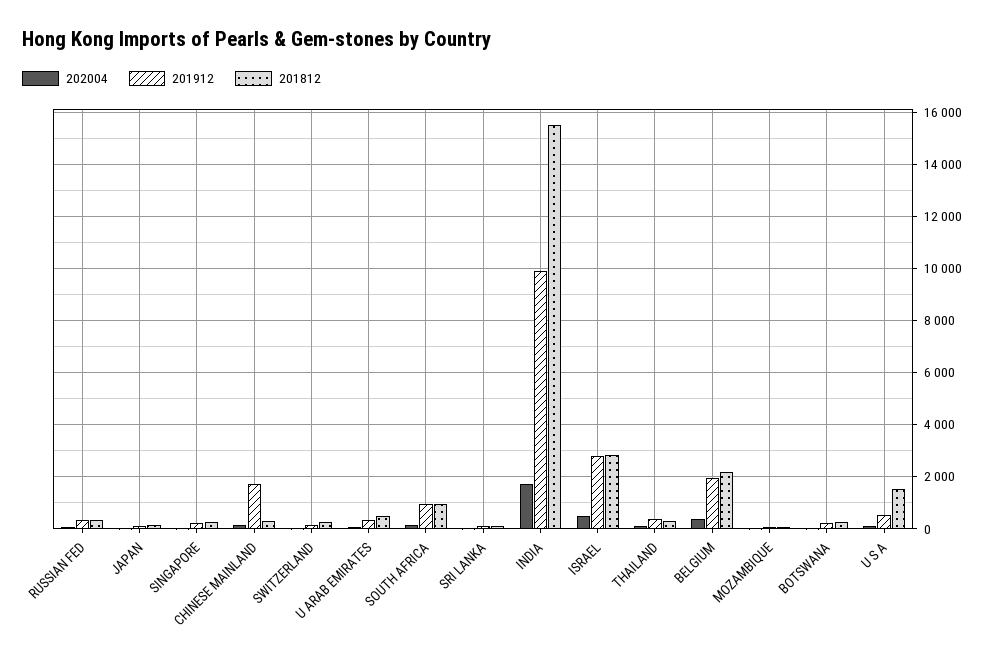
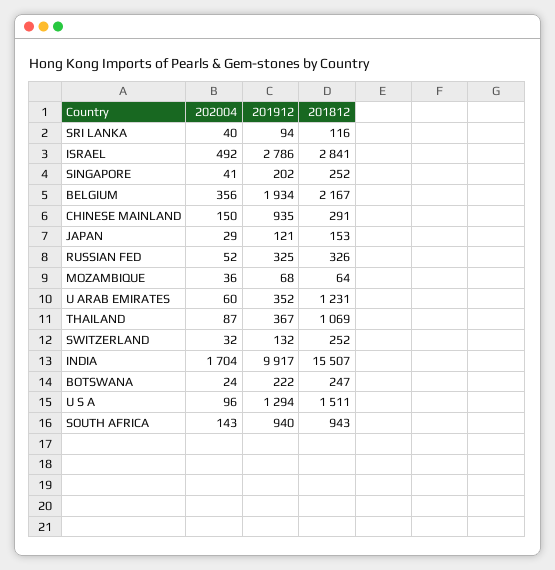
201912, CHINESE MAINLAND: 1750 -> 935
201812, U ARAB EMIRATES: 500 -> 1231
201812, THAILAND: 250 -> 1069
201912, U S A: 500 -> 1294

